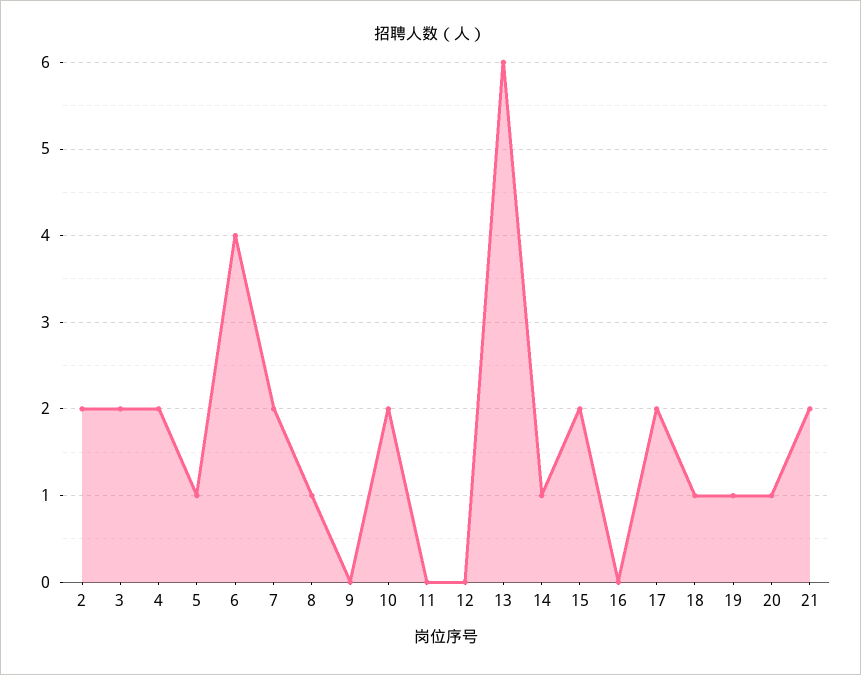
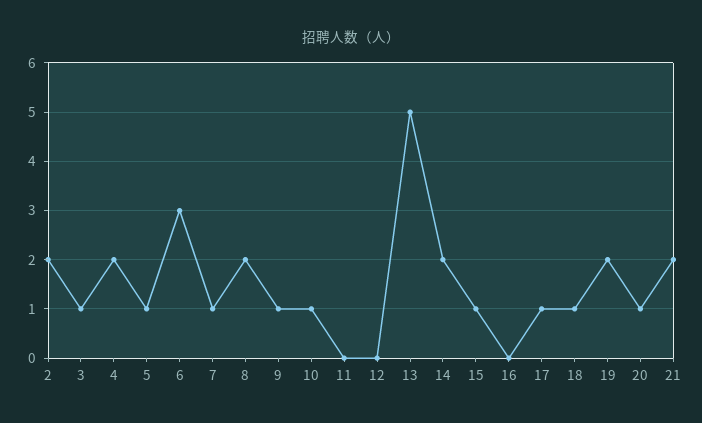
3: 2 -> 1
6: 4 -> 3
7: 2 -> 1
8: 1 -> 2
9: 0 -> 1
10: 2 -> 1
13: 6 -> 5
14: 1 -> 2
15: 2 -> 1
17: 2 -> 1
19: 1 -> 2

